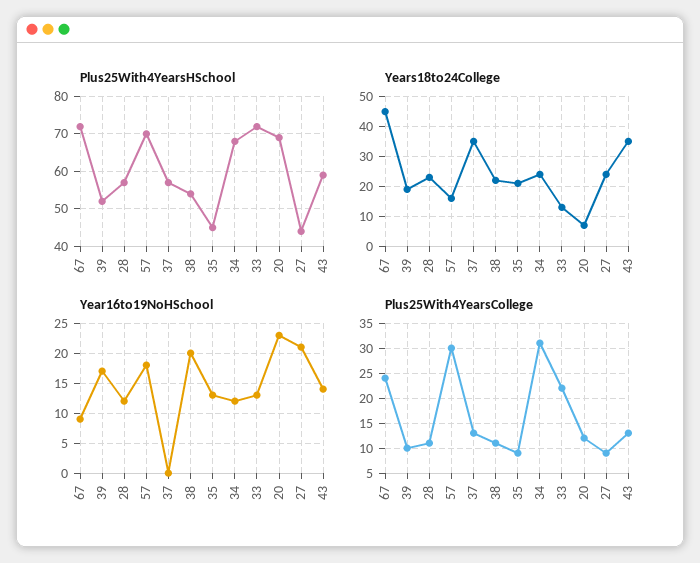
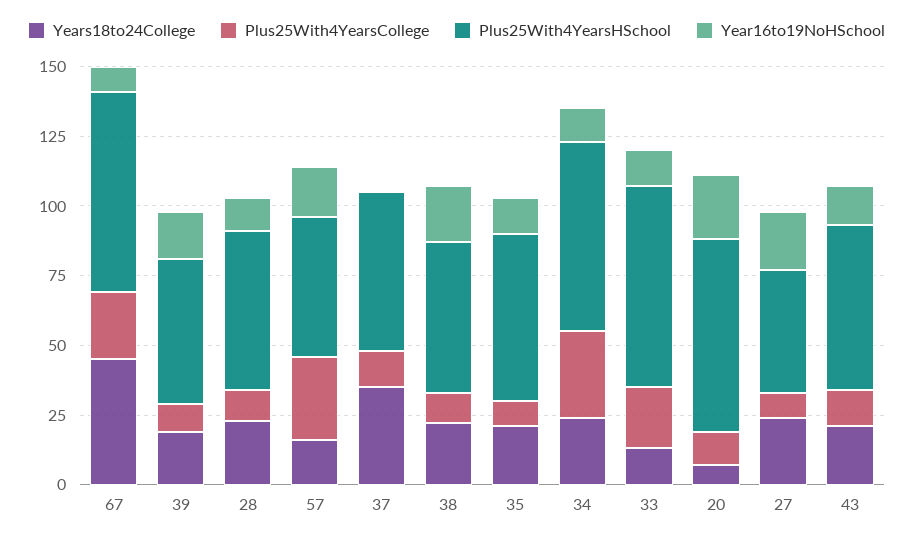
Plus25With4YearsHSchool, 57: 70 -> 50
Plus25With4YearsHSchool, 35: 45 -> 60
Years18to24College, 43: 35 -> 20

